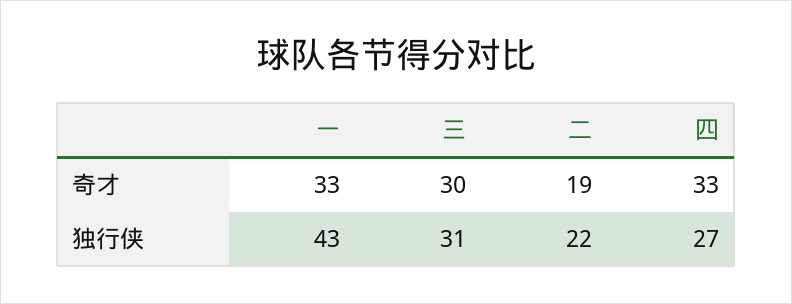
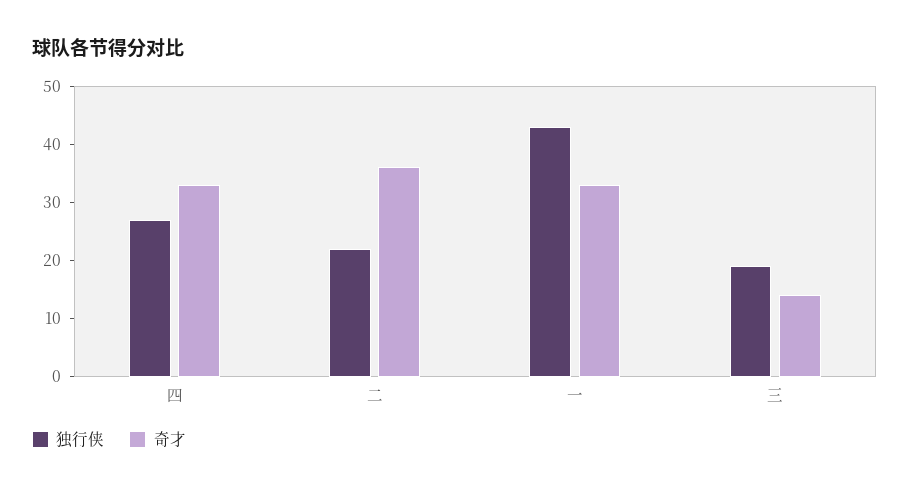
奇才, 三: 30 -> 15
奇才, 二: 19 -> 35
独行侠, 三: 31 -> 20

